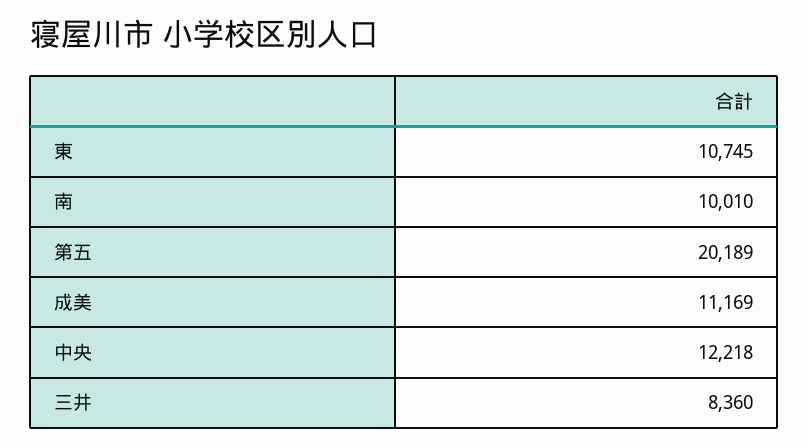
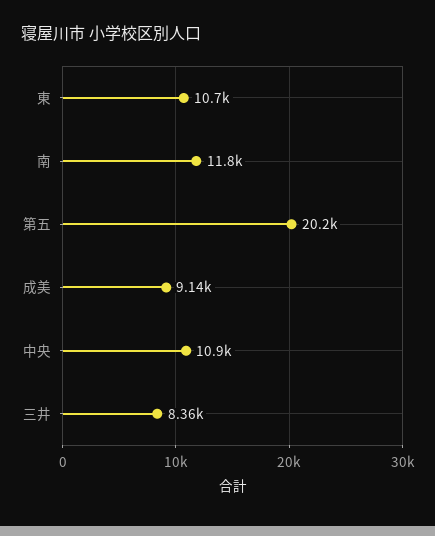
南: 10010 -> 11800
成美: 11169 -> 9140
中央: 12218 -> 10900

